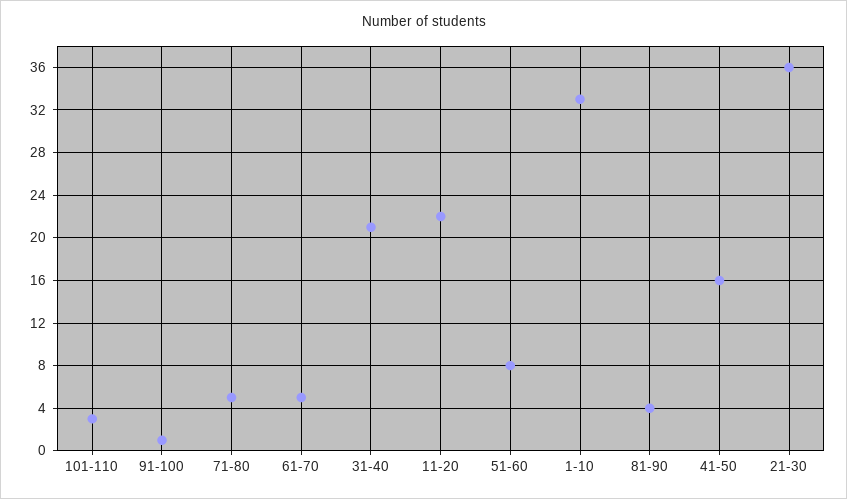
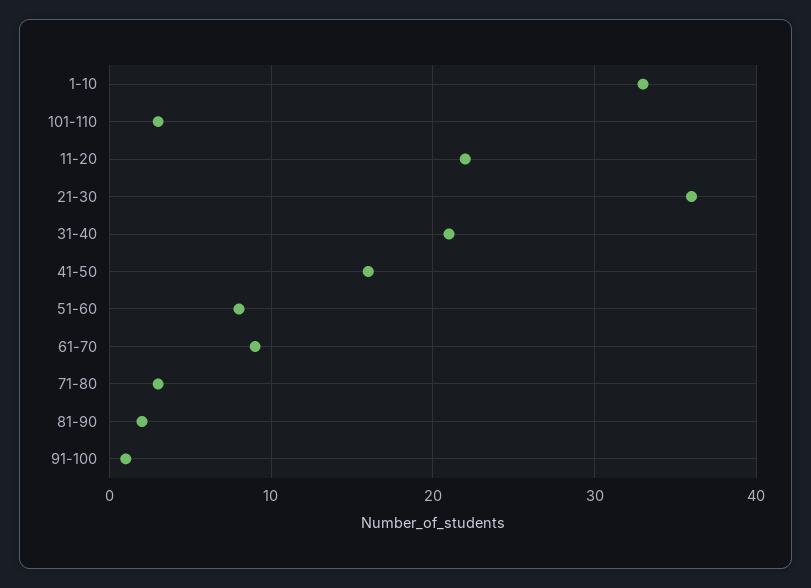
71-80: 5 -> 3
61-70: 5 -> 9
81-90: 4 -> 2

